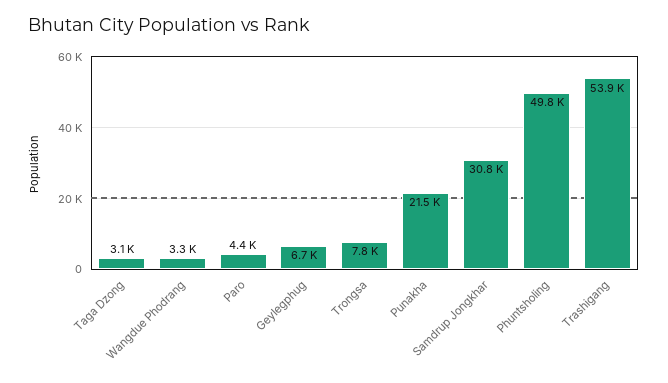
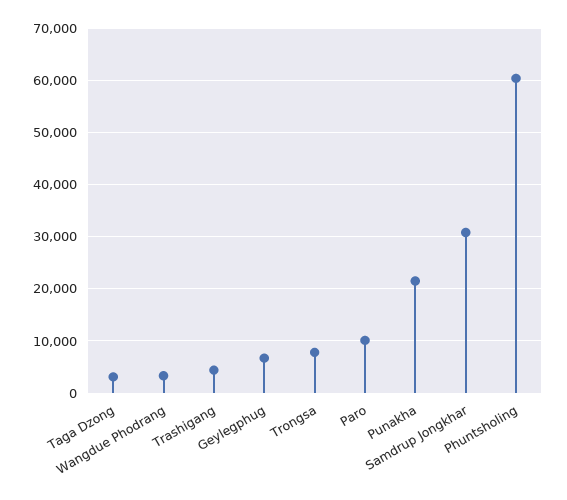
Paro: 4400 -> 10000
Phuntsholing: 49800 -> 60000
Trashigang: 53900 -> 4000

